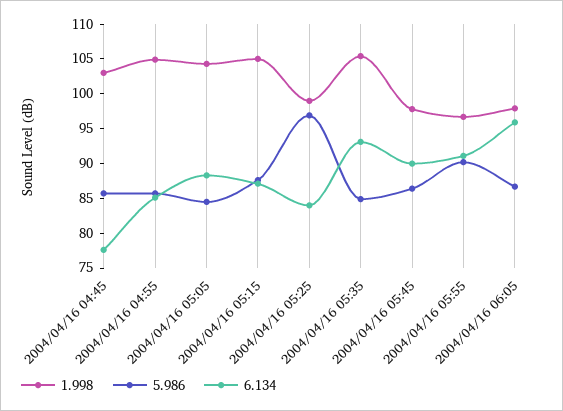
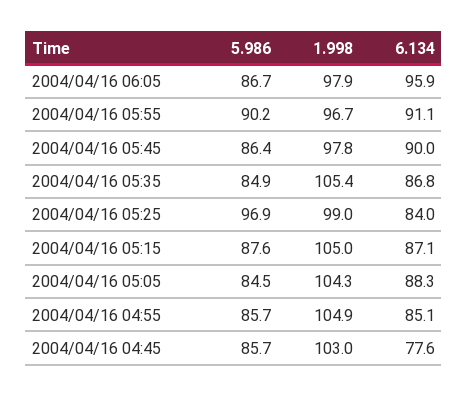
6.134, 2004/04/16 05:35: 92.5 -> 86.8

